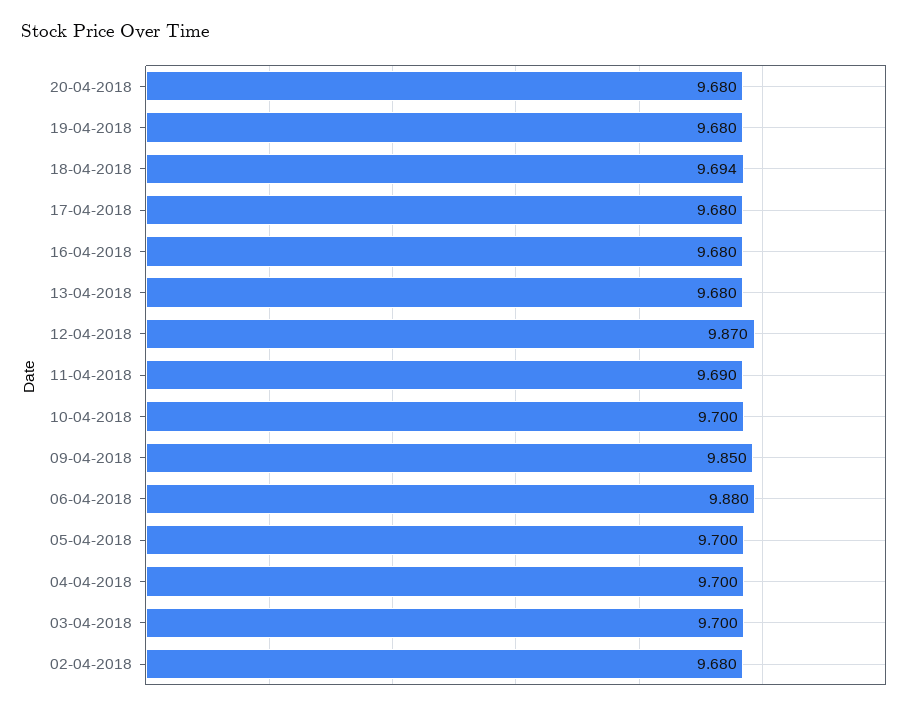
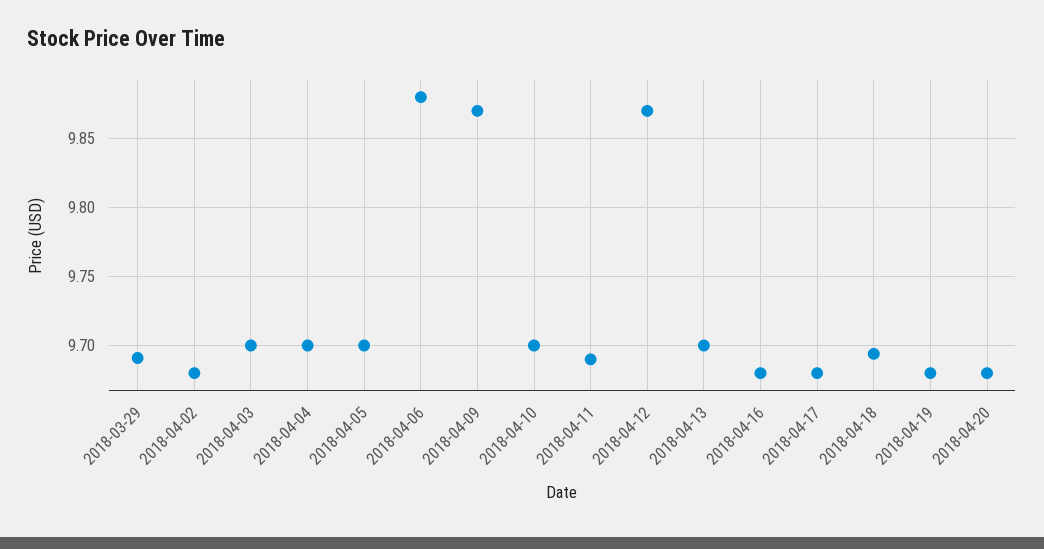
13-04-2018: 9.68 -> 9.7
09-04-2018: 9.85 -> 9.87
2018-03-29: none -> 9.69

